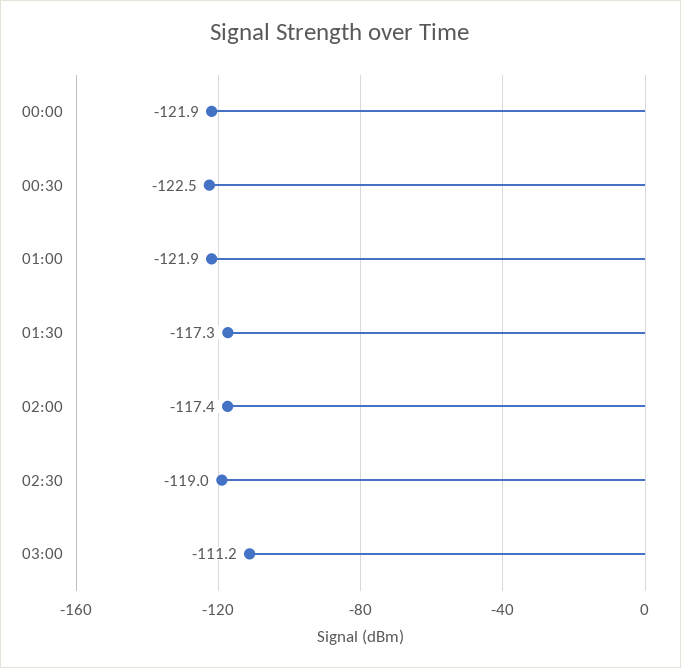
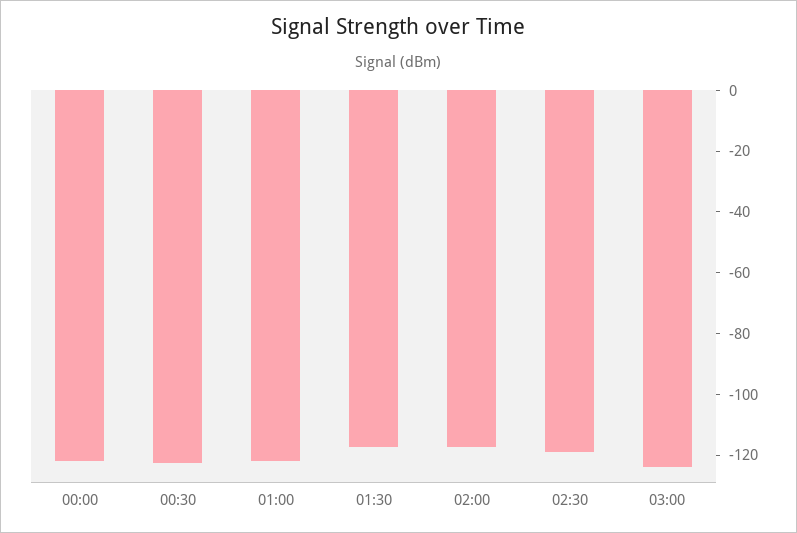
03:00: -111.2 -> -125

